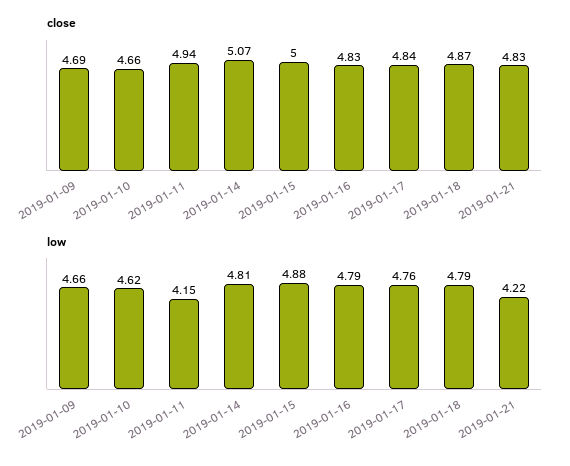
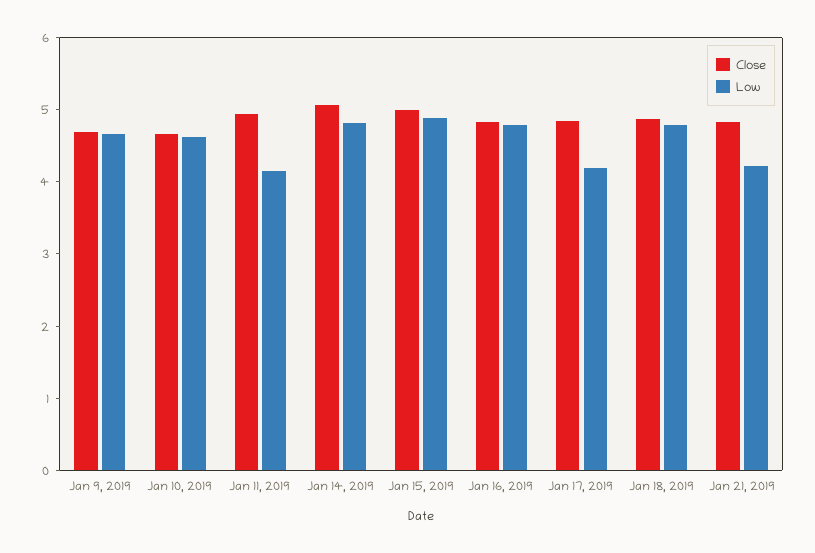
low, 2019-01-17: 4.76 -> 4.2

